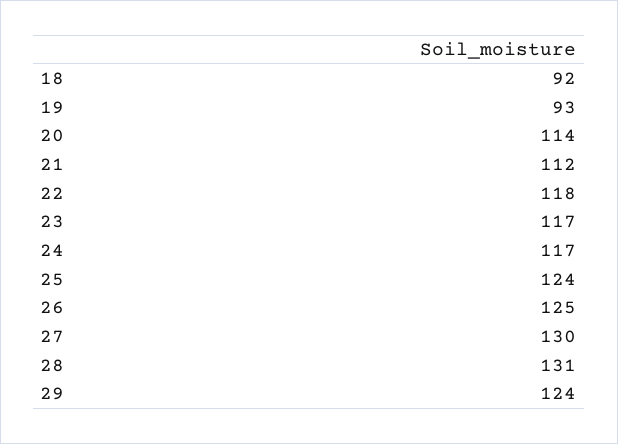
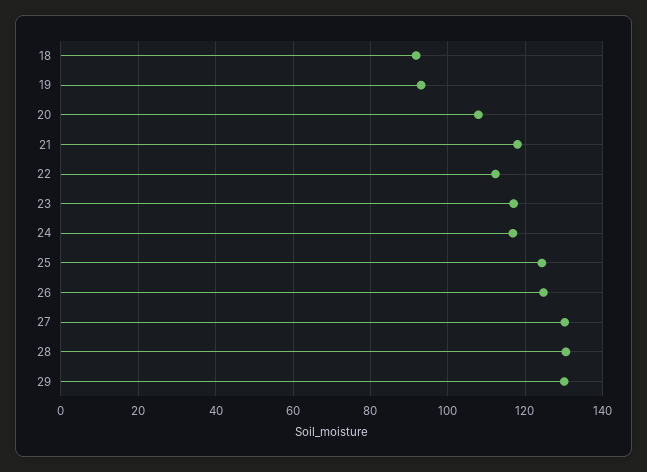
20: 114 -> 108
21: 112 -> 118
22: 118 -> 112
29: 124 -> 130

